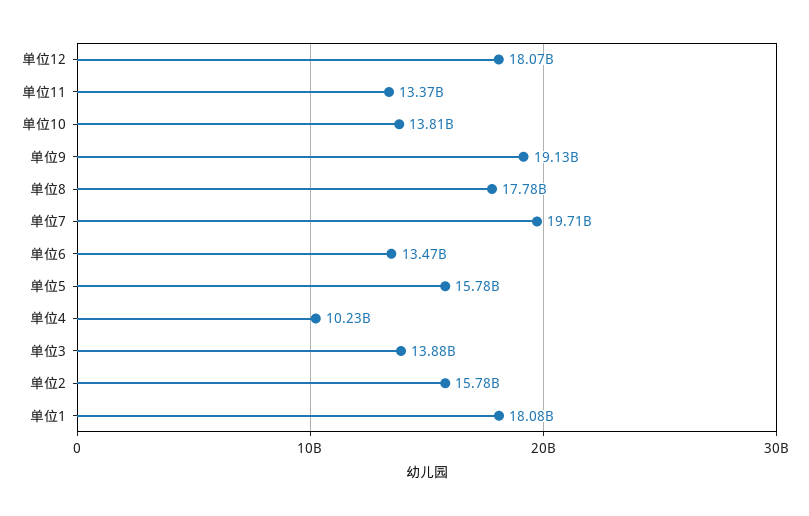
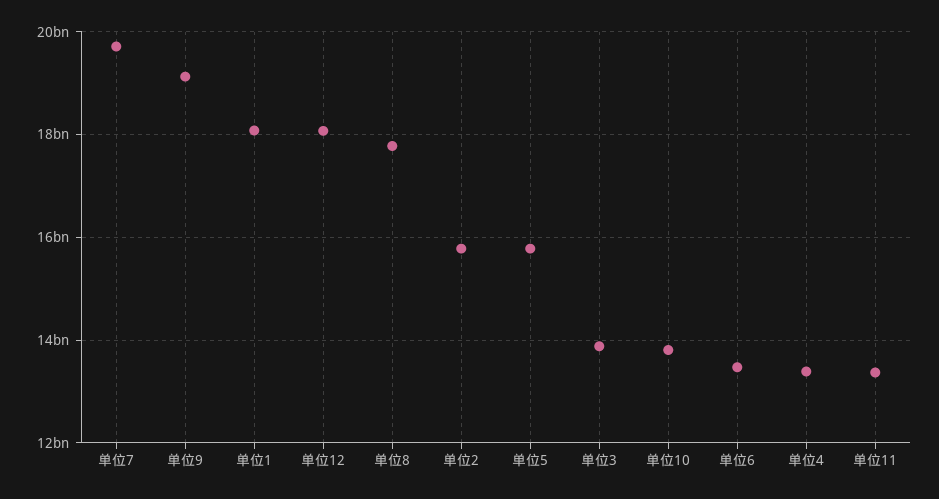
单位4: 10230000000 -> 13400000000

